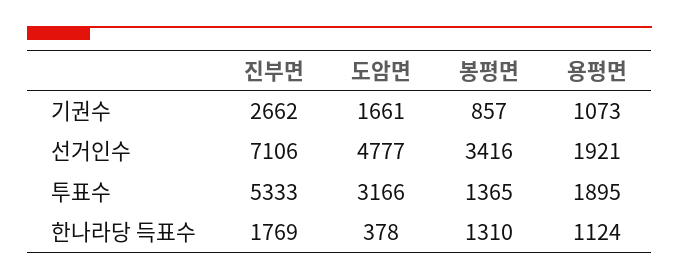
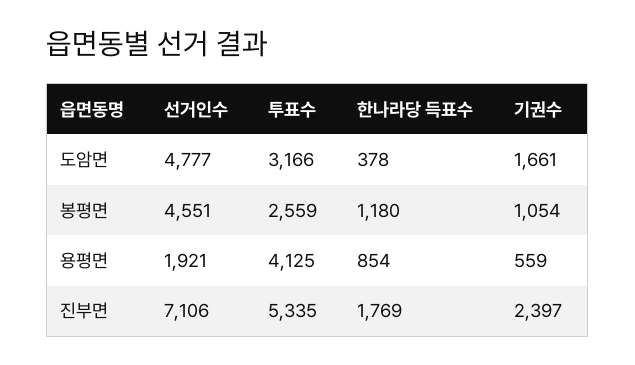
진부면, 기권수: 2662 -> 2397
봉평면, 기권수: 857 -> 1054
용평면, 기권수: 1073 -> 559
봉평면, 선거인수: 3416 -> 4551
진부면, 투표수: 5333 -> 5335
봉평면, 투표수: 1365 -> 2559
용평면, 투표수: 1895 -> 4125
봉평면, 한나라당 득표수: 1310 -> 1180
용평면, 한나라당 득표수: 1124 -> 854

